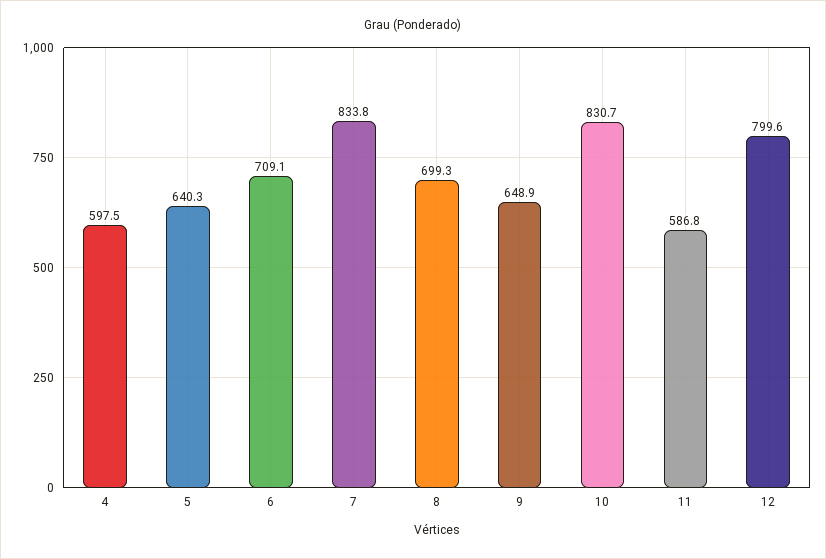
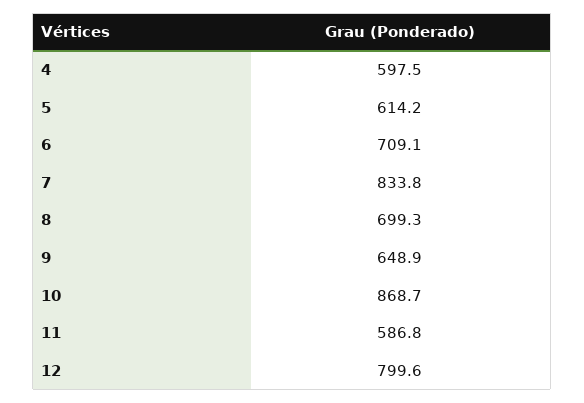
5: 640.3 -> 614.2
10: 830.7 -> 868.7

